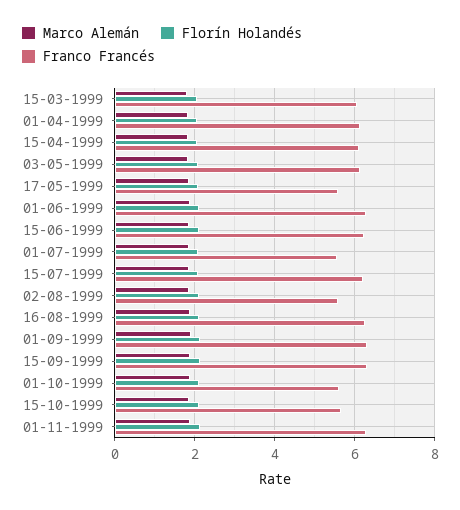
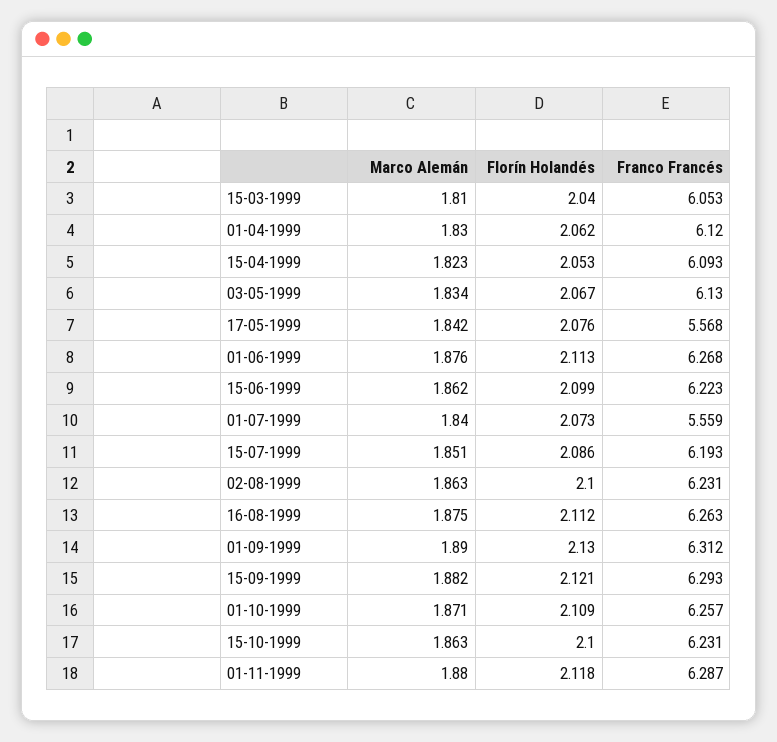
Franco Francés, 02-08-1999: 5.6 -> 6.231
Franco Francés, 01-10-1999: 5.6 -> 6.257
Franco Francés, 15-10-1999: 5.6 -> 6.231

